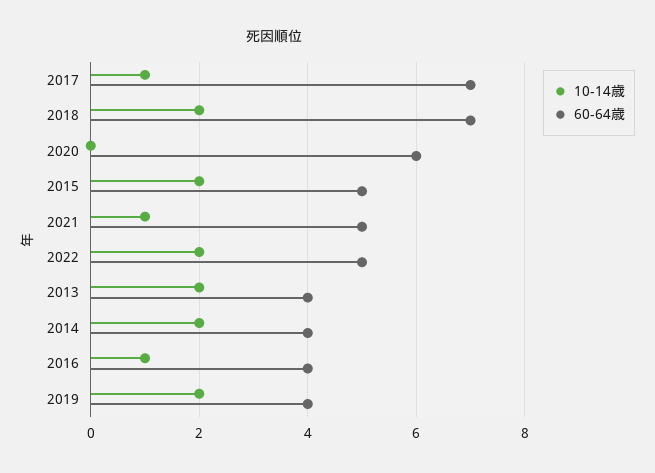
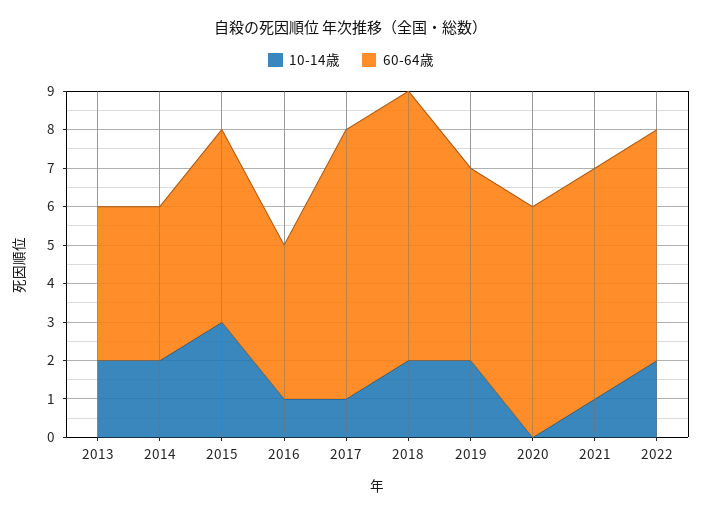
10-14歳, 2015: 2 -> 3
60-64歳, 2021: 5 -> 6
60-64歳, 2022: 5 -> 6
60-64歳, 2019: 4 -> 5

